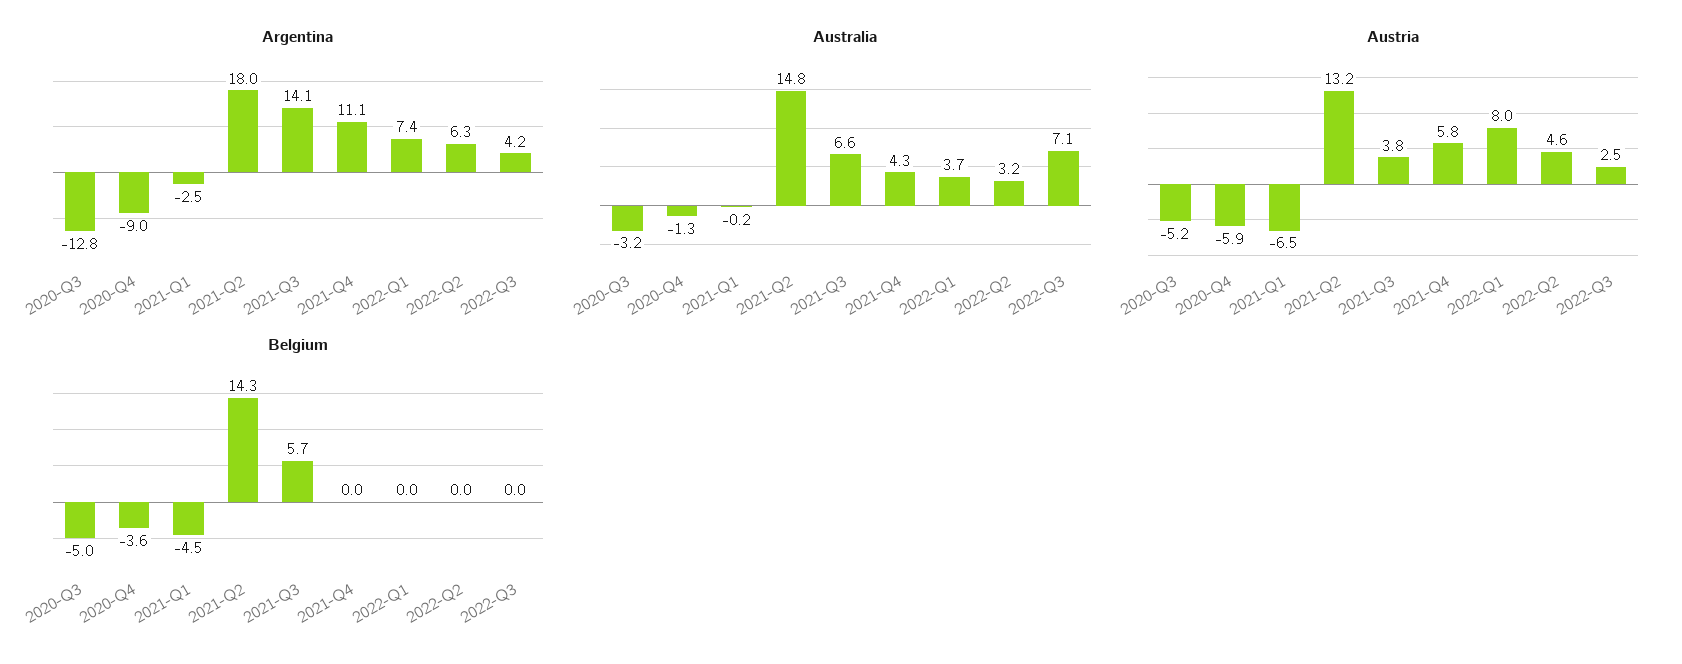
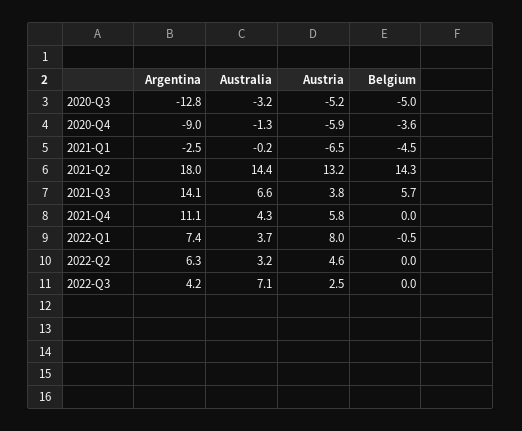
Australia, 2021-Q2: 14.8 -> 14.4
Belgium, 2022-Q1: 0 -> -0.5

